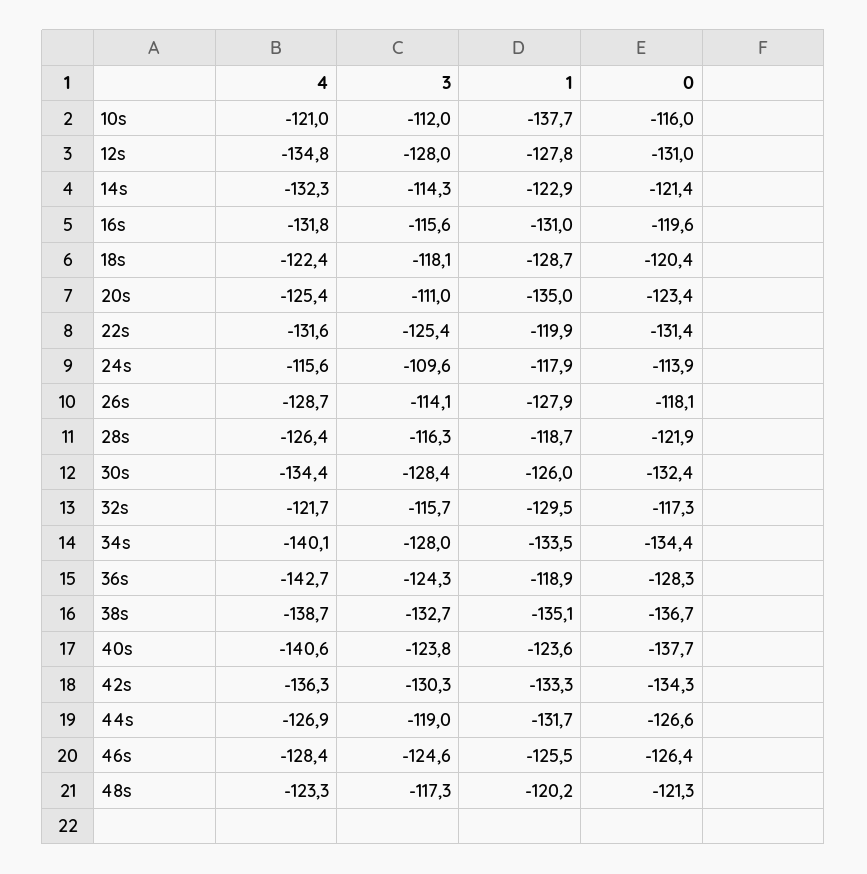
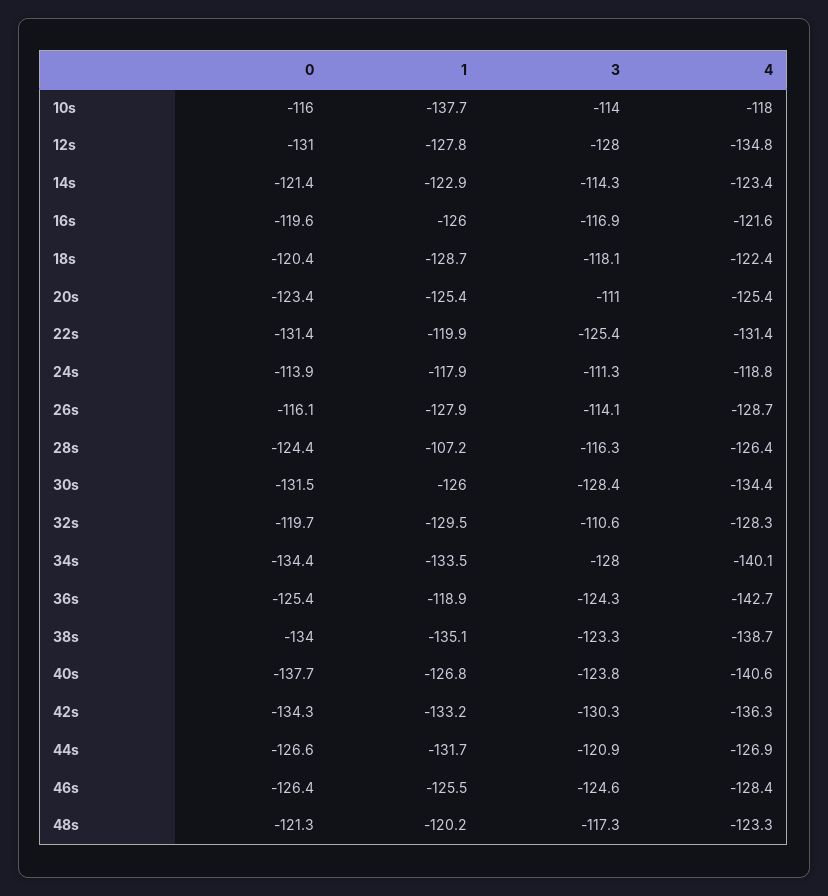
4, 10s: -121 -> -118
3, 10s: -112 -> -114
4, 14s: -132.3 -> -123.4
4, 16s: -131.8 -> -121.6
3, 16s: -115.6 -> -116.9
1, 16s: -131 -> -126
1, 20s: -135 -> -125.4
4, 22s: -131.6 -> -131.4
4, 24s: -115.6 -> -118.8
3, 24s: -109.6 -> -111.3
0, 26s: -118.1 -> -116.1
1, 28s: -118.7 -> -107.2
0, 28s: -121.9 -> -124.4
0, 30s: -132.4 -> -131.5
4, 32s: -121.7 -> -128.3
3, 32s: -115.7 -> -110.6
0, 32s: -117.3 -> -119.7
0, 36s: -128.3 -> -125.4
3, 38s: -132.7 -> -123.3
0, 38s: -136.7 -> -134
1, 40s: -123.6 -> -126.8
1, 42s: -133.3 -> -133.2
3, 44s: -119 -> -120.9

